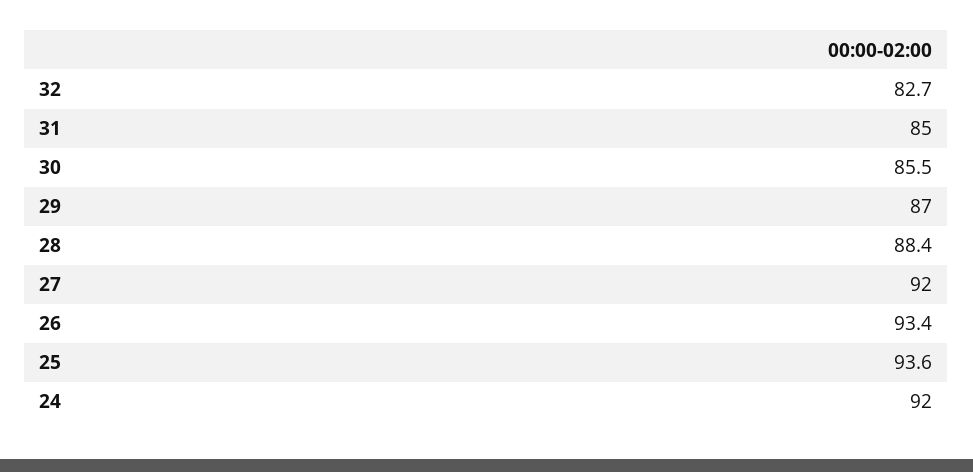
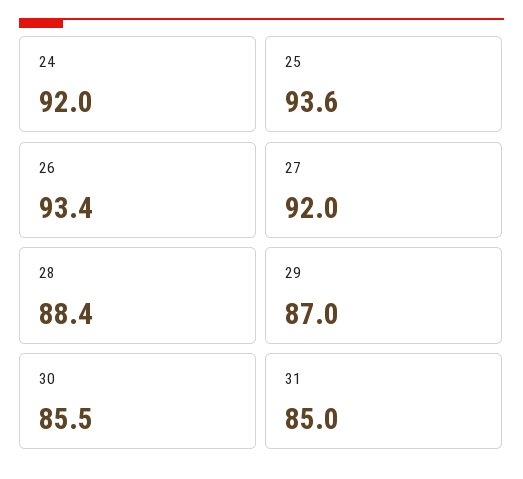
32: 82.7 -> none

